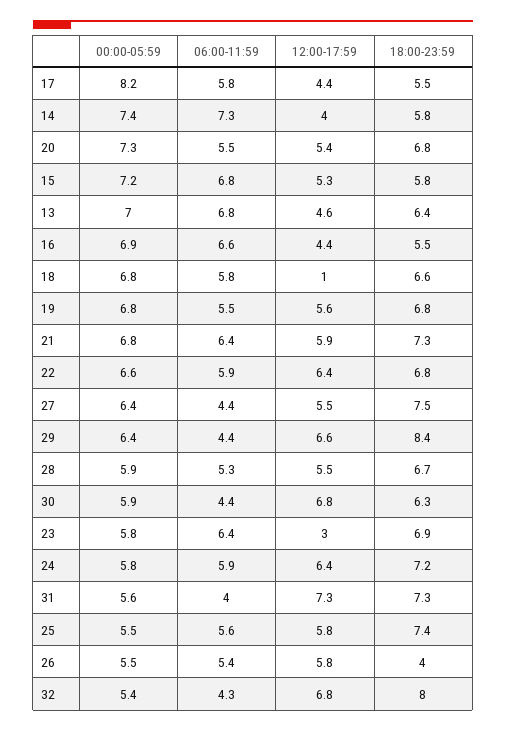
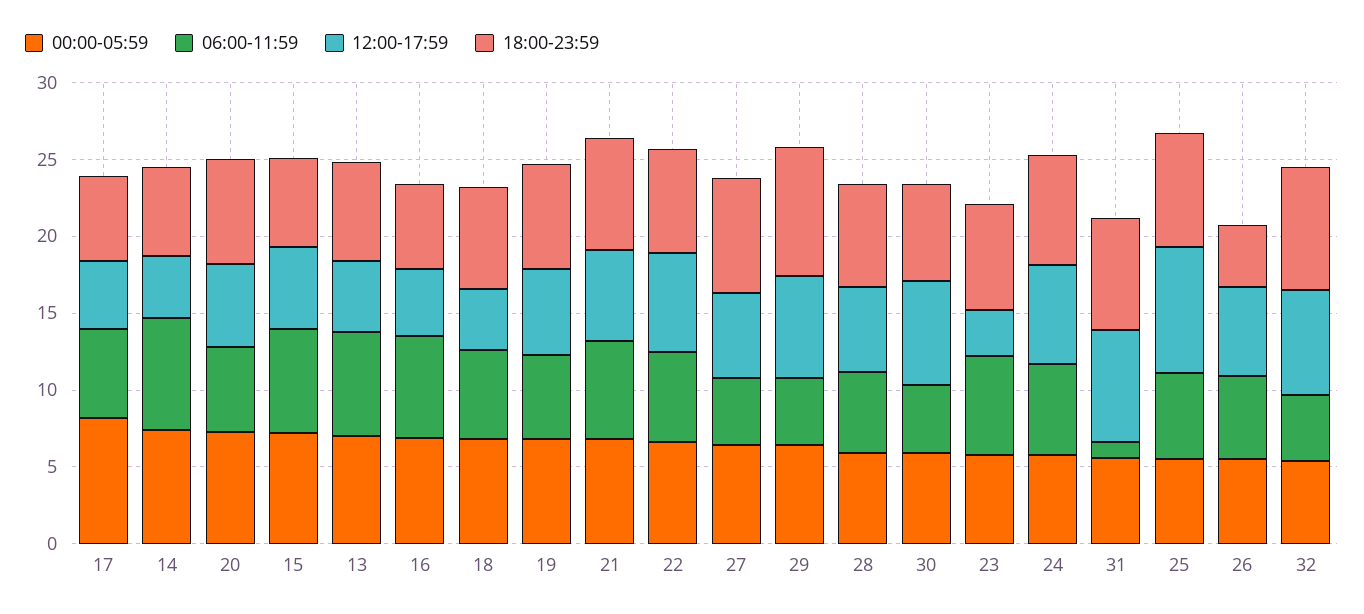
12:00-17:59, 18: 1 -> 4
06:00-11:59, 31: 4 -> 1
12:00-17:59, 25: 5.8 -> 8

